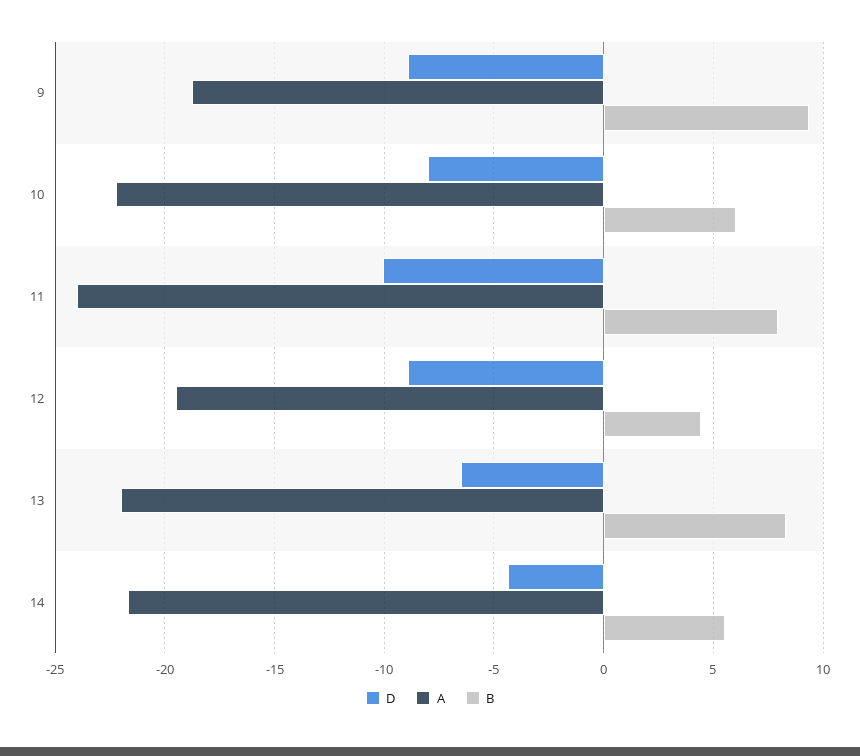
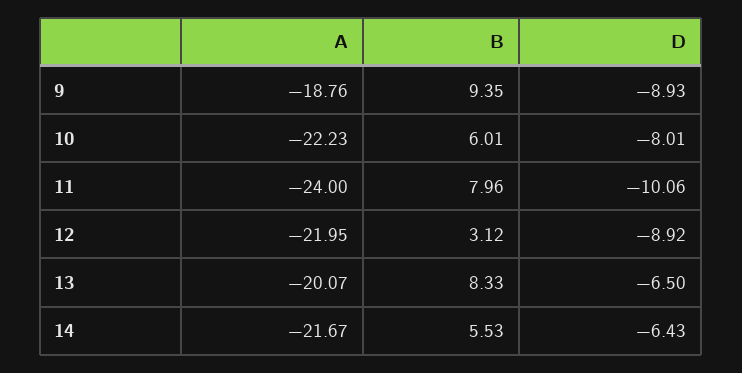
A, 12: -19.5 -> -21.95
B, 12: 4.5 -> 3.12
A, 13: -22 -> -20.07
D, 14: -4.5 -> -6.43

